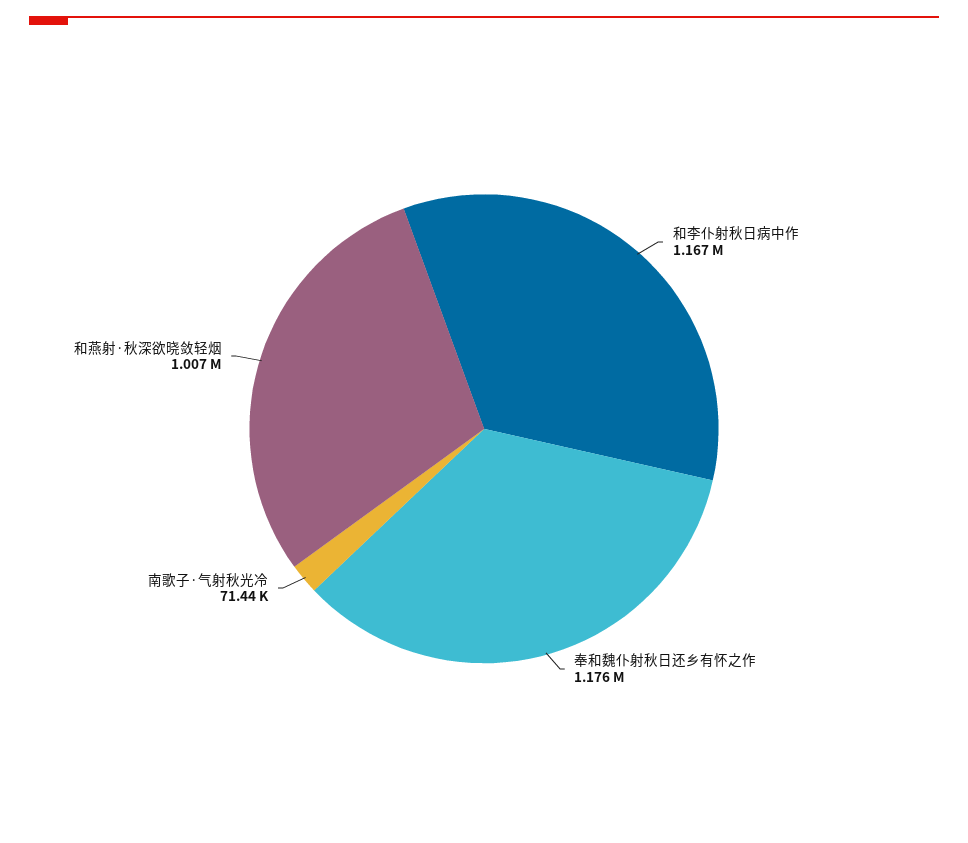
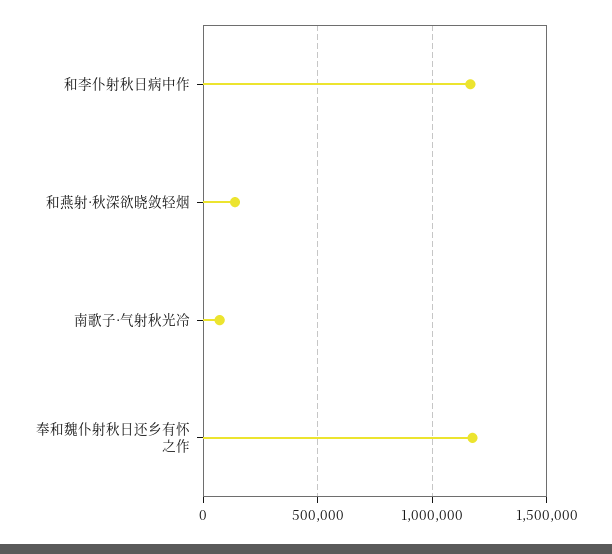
和燕射·秋深欲晓敛轻烟: 1007000 -> 150000

